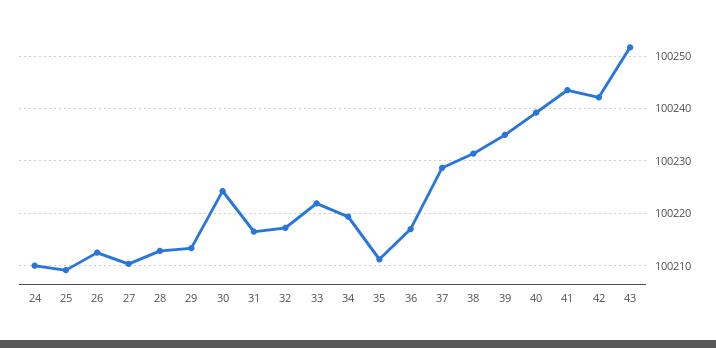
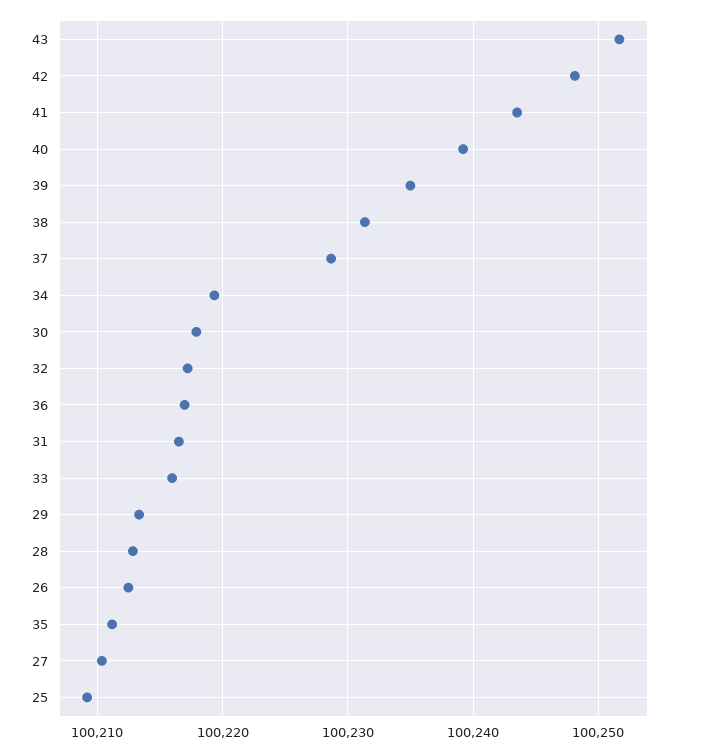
24: 100210 -> none
30: 100224 -> 100218
33: 100222 -> 100216
42: 100242 -> 100248

